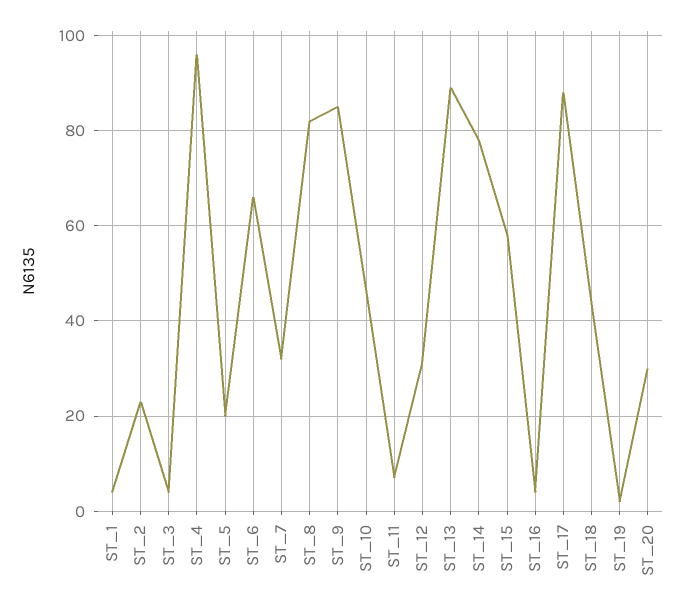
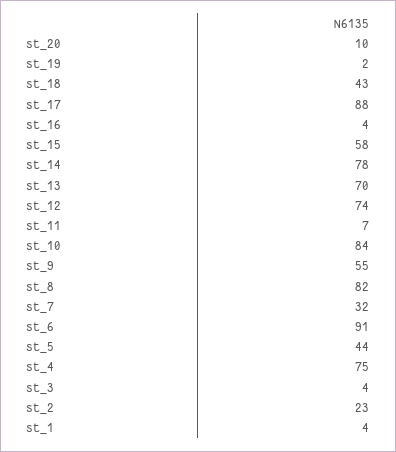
ST_4: 95 -> 75
ST_5: 20 -> 44
ST_6: 65 -> 91
ST_9: 85 -> 55
ST_10: 45 -> 84
ST_12: 30 -> 74
ST_13: 90 -> 70
ST_20: 30 -> 10

